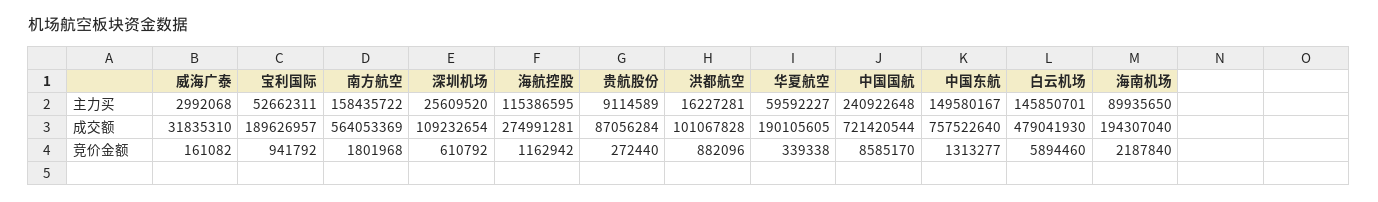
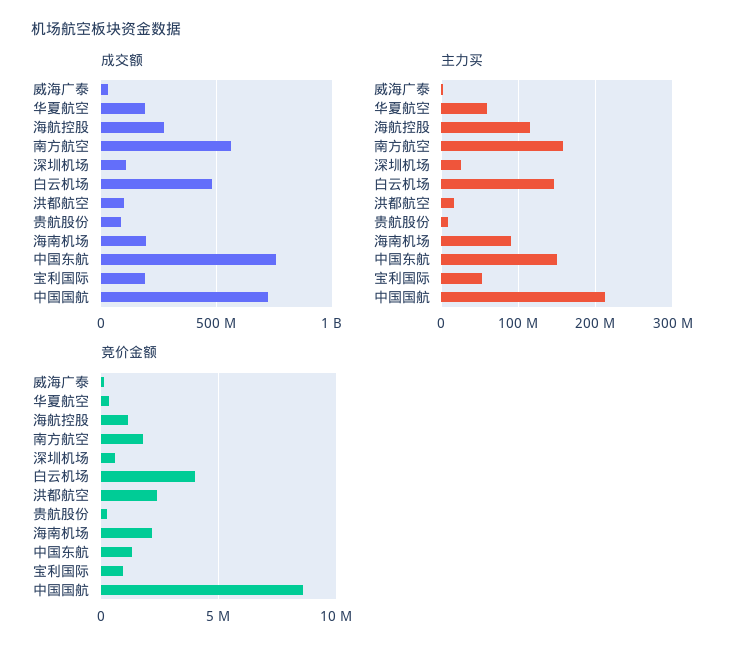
主力买, 中国国航: 240922648 -> 210000000
竞价金额, 洪都航空: 882096 -> 2500000
竞价金额, 白云机场: 5894460 -> 4000000

